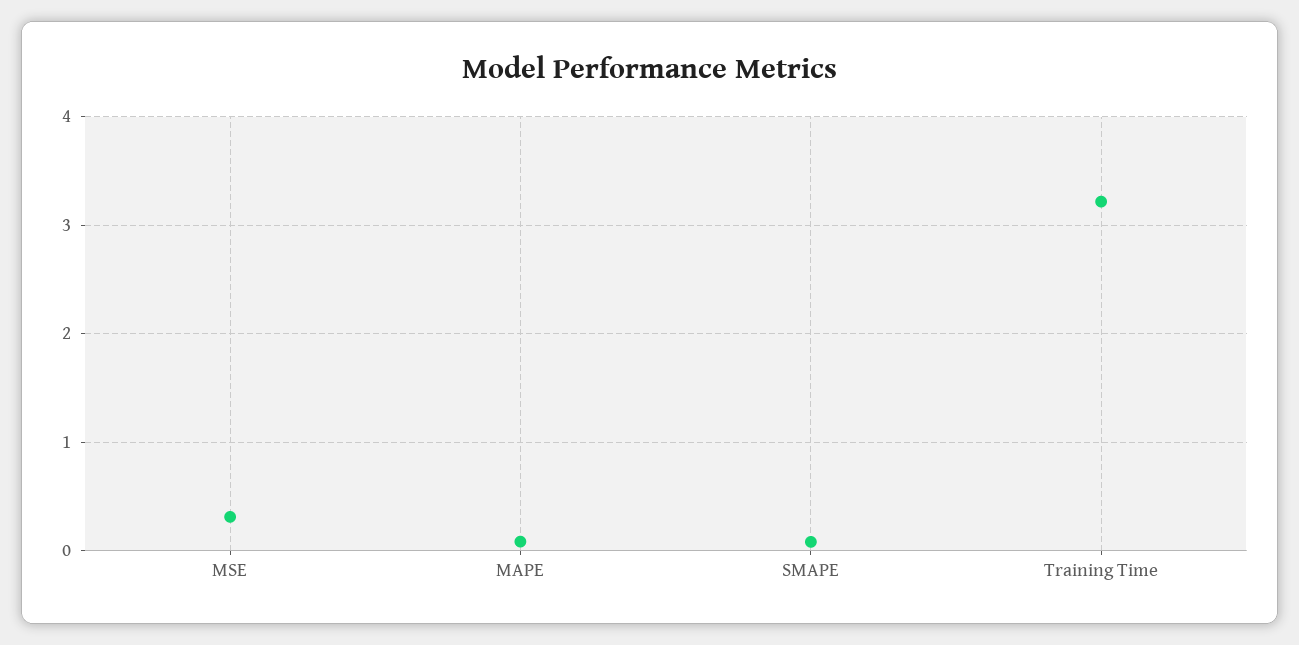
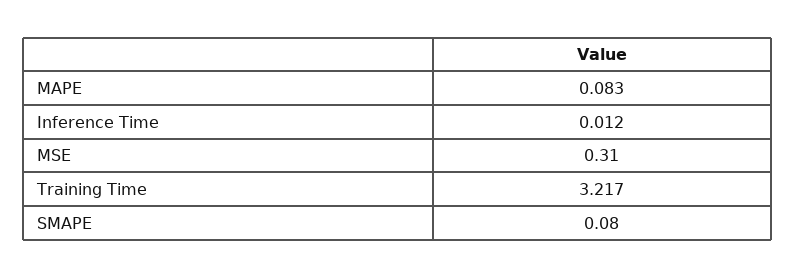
Inference Time: none -> 0.012

